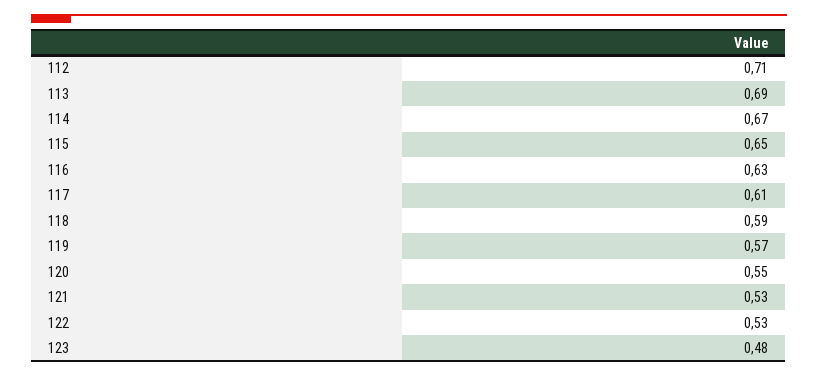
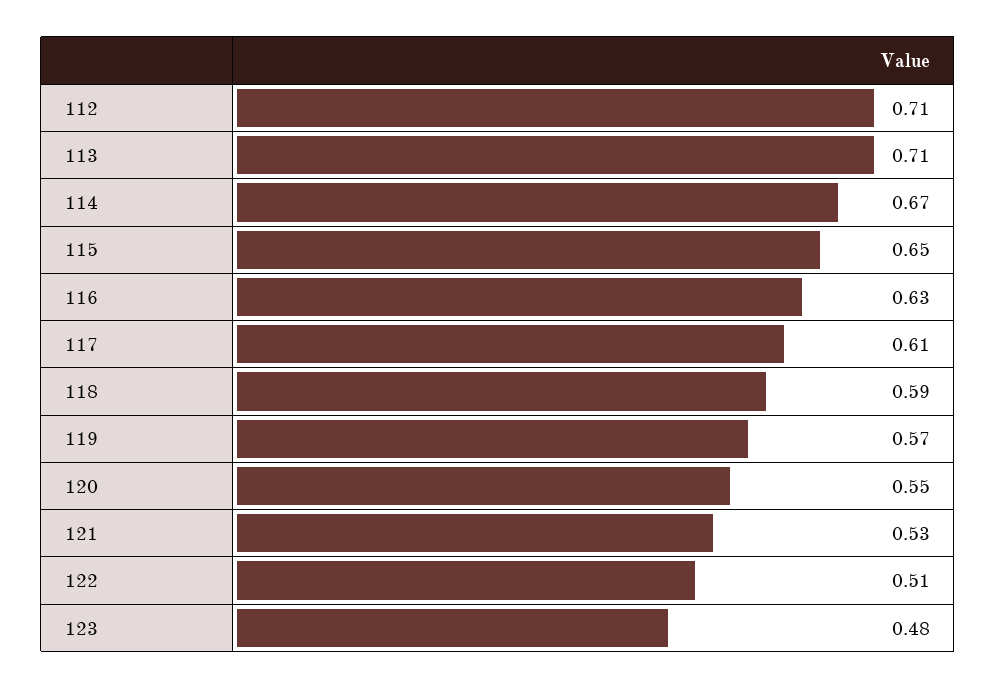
113: 0.69 -> 0.71
122: 0.53 -> 0.51

